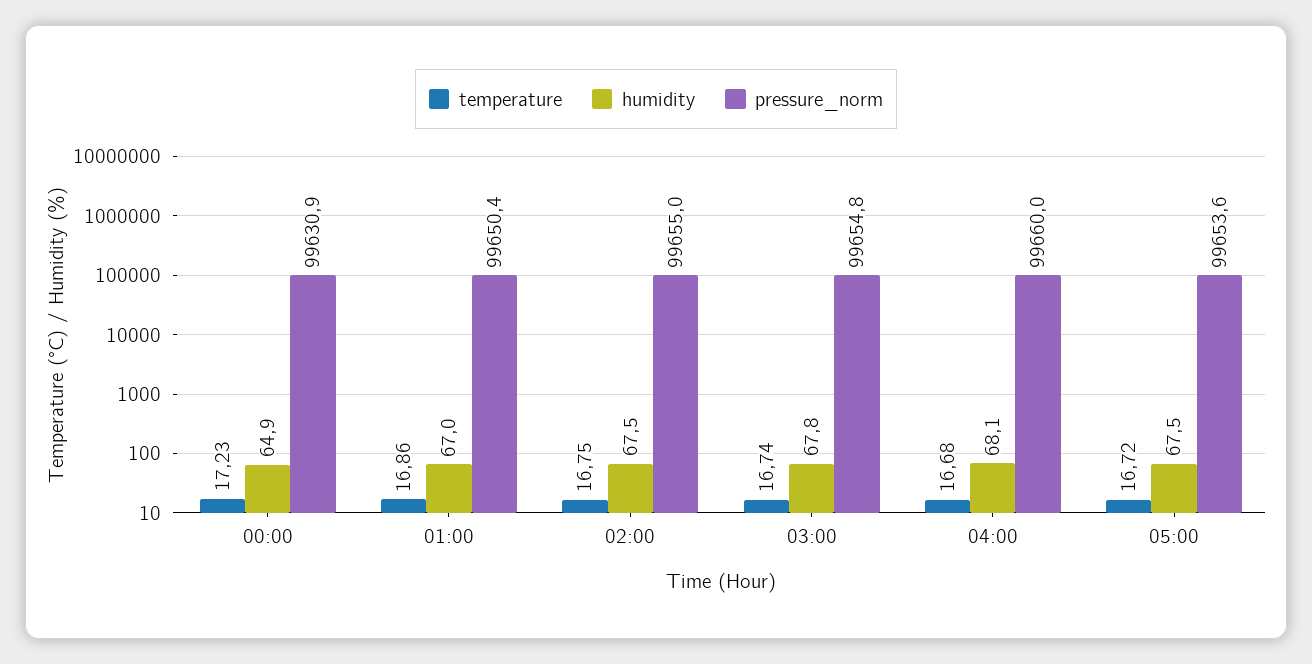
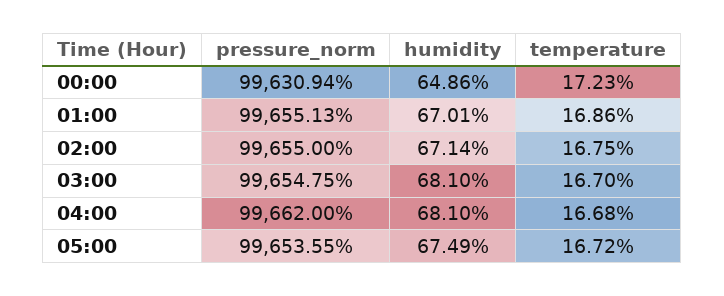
pressure_norm, 01:00: 99650.4 -> 99655.13
humidity, 02:00: 67.5 -> 67.14
temperature, 03:00: 16.74 -> 16.7
humidity, 03:00: 67.8 -> 68.1
pressure_norm, 04:00: 99660 -> 99662

